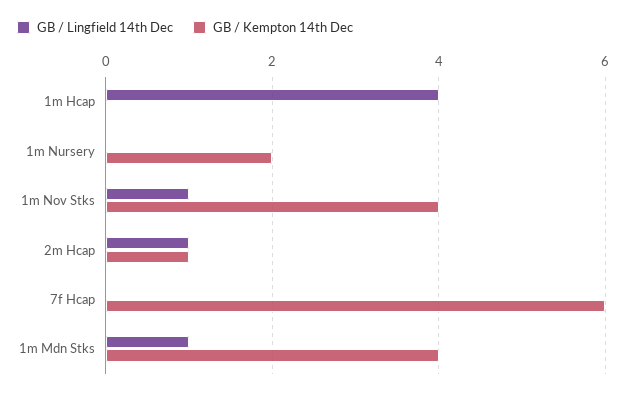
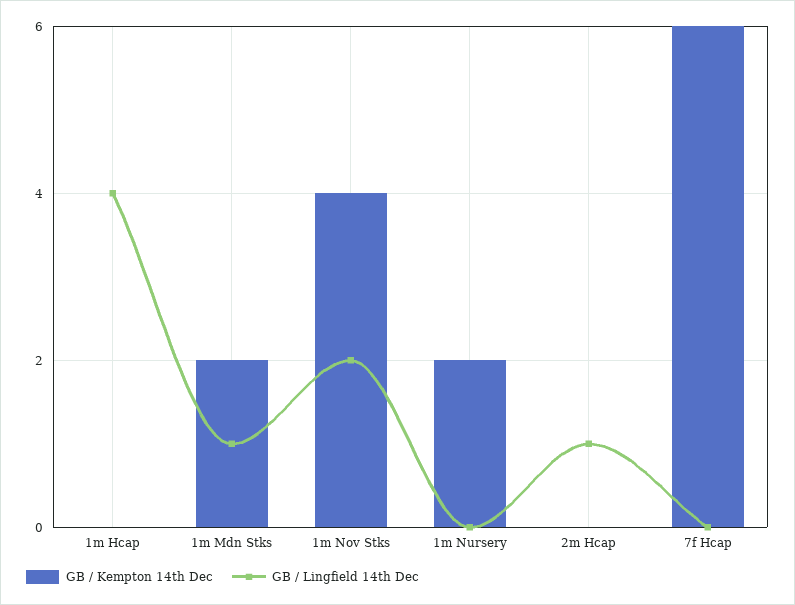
GB / Lingfield 14th Dec, 1m Nov Stks: 1 -> 2
GB / Kempton 14th Dec, 2m Hcap: 1 -> 0
GB / Kempton 14th Dec, 1m Mdn Stks: 4 -> 2

